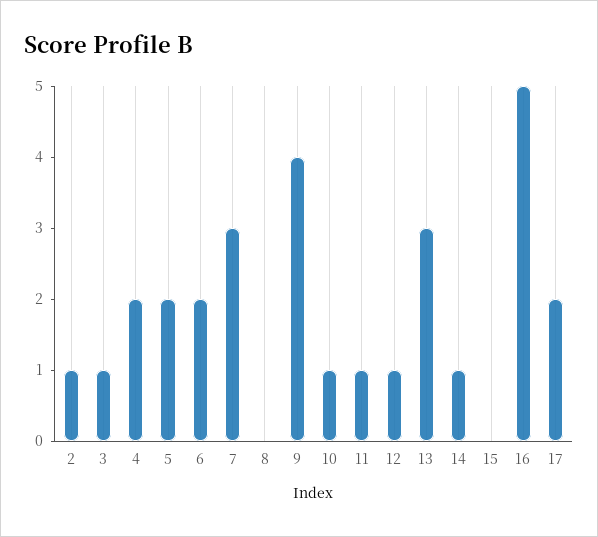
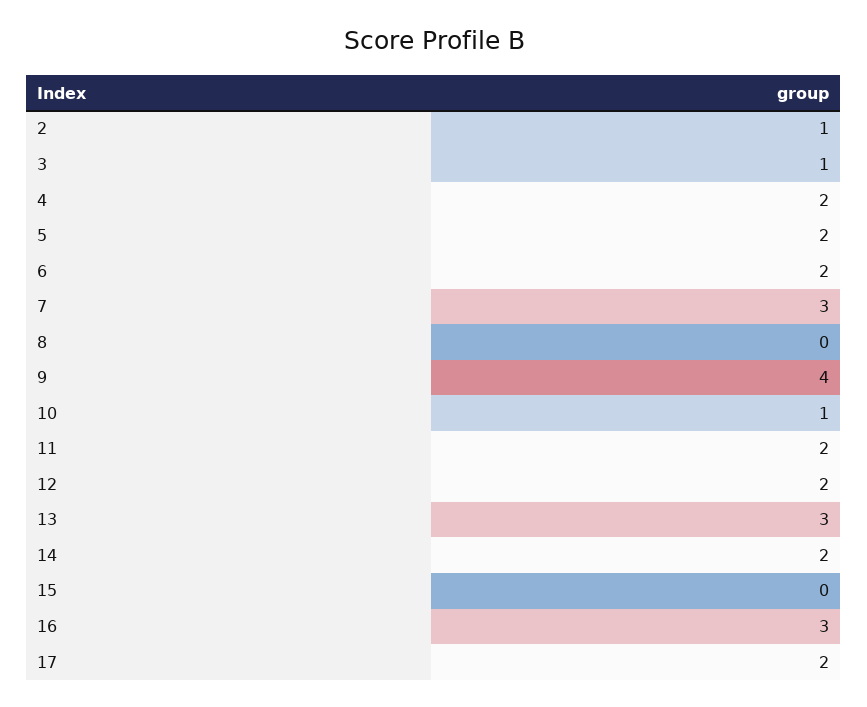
11: 1 -> 2
12: 1 -> 2
14: 1 -> 2
16: 5 -> 3

